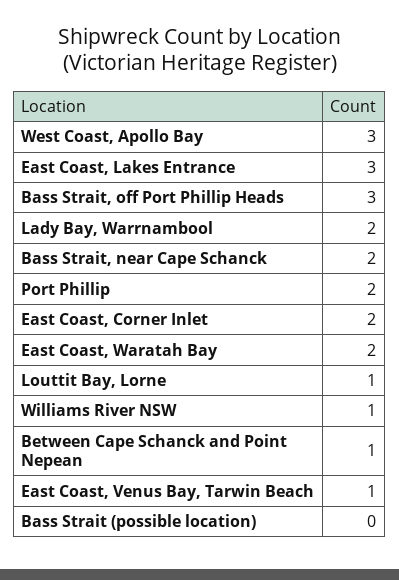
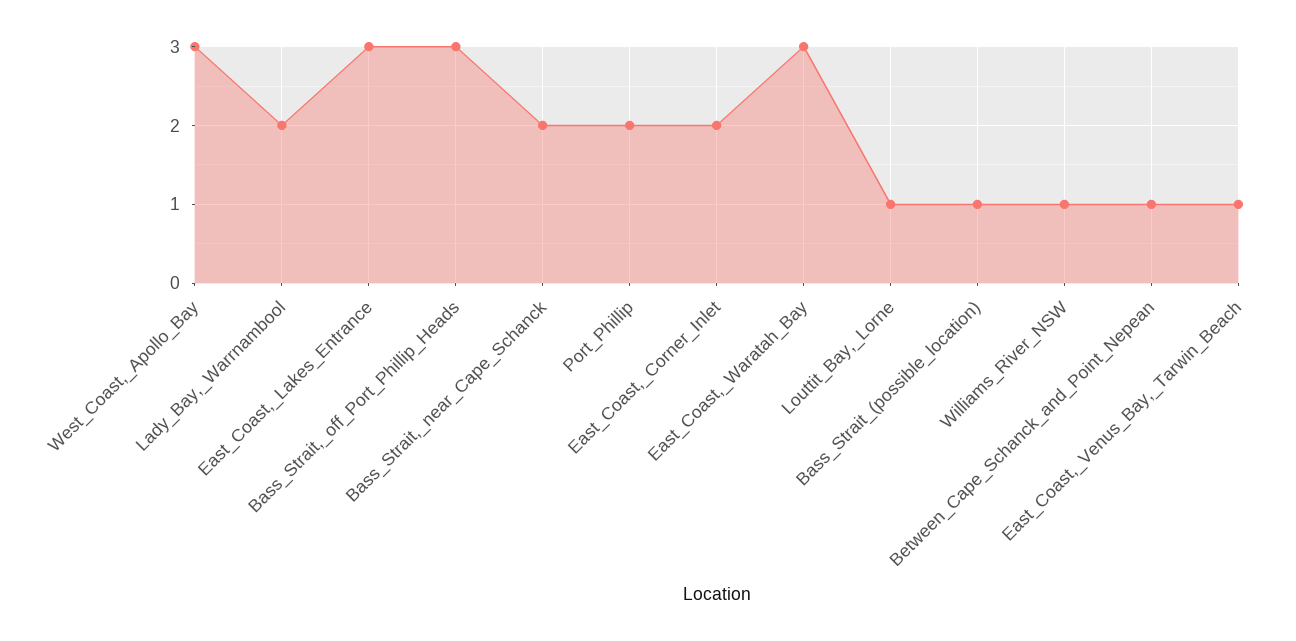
East Coast, Waratah Bay: 2 -> 3
Bass Strait (possible location): 0 -> 1

